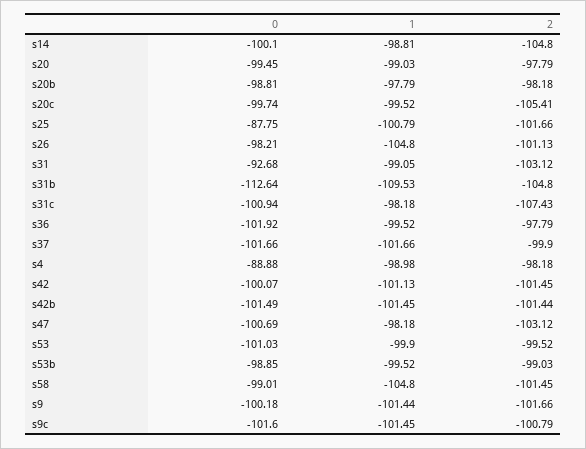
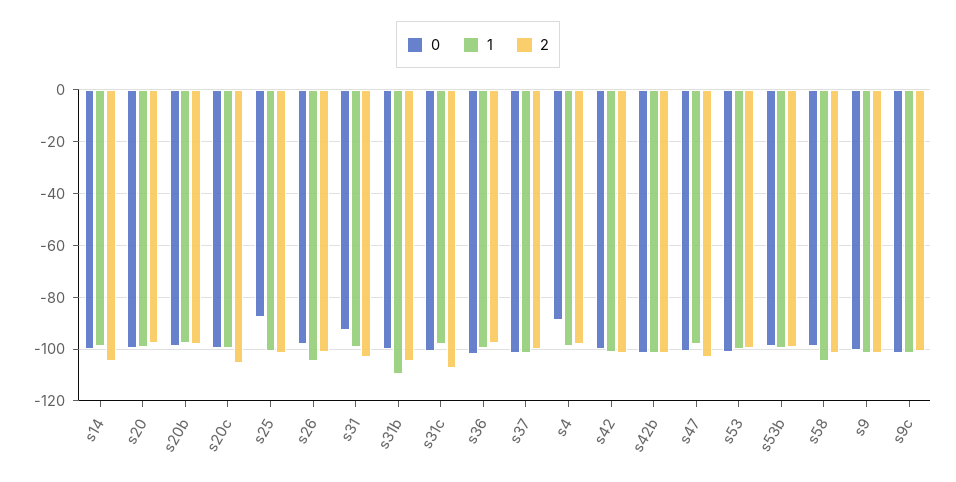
0, s31b: -112.64 -> -100

